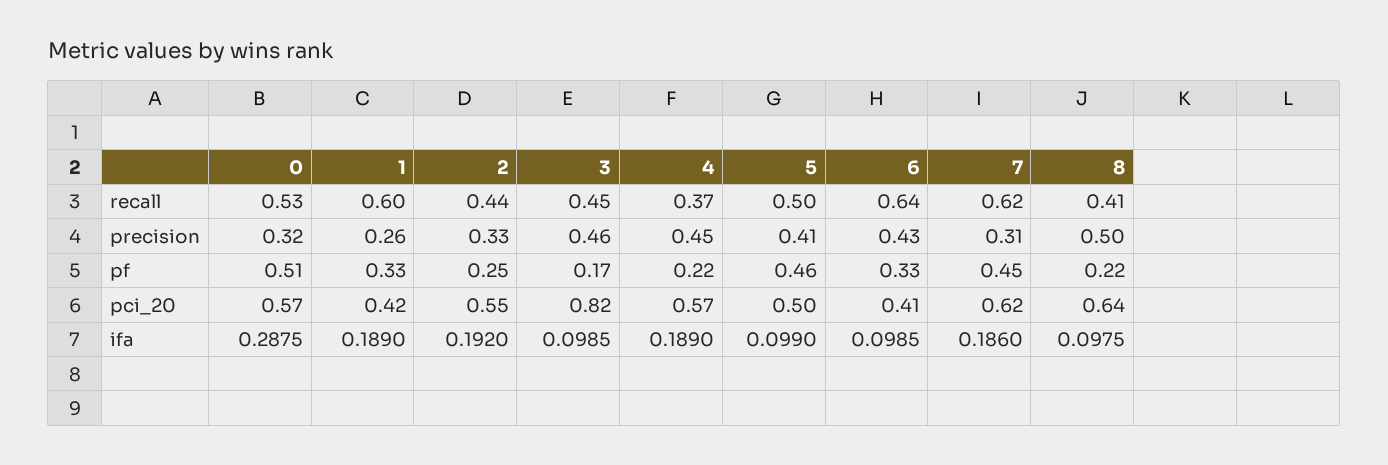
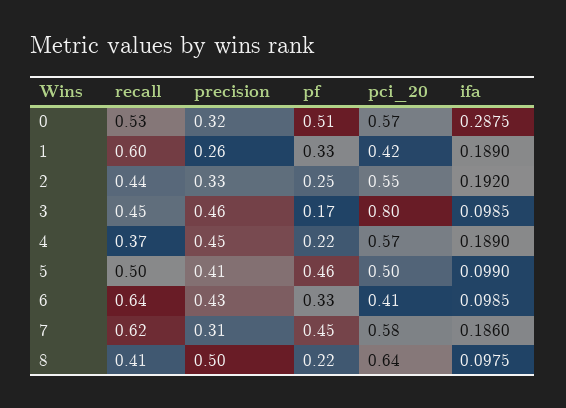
3, pci_20: 0.82 -> 0.8
7, pci_20: 0.62 -> 0.58

